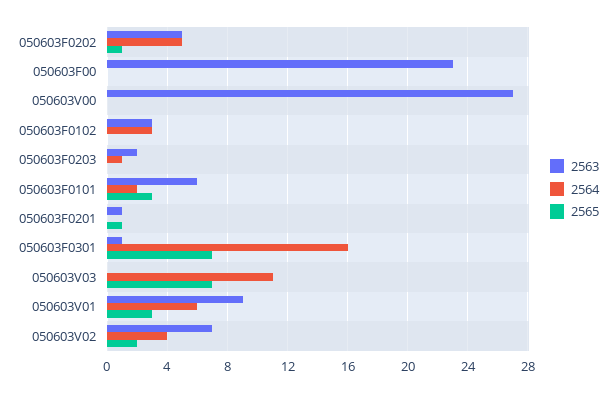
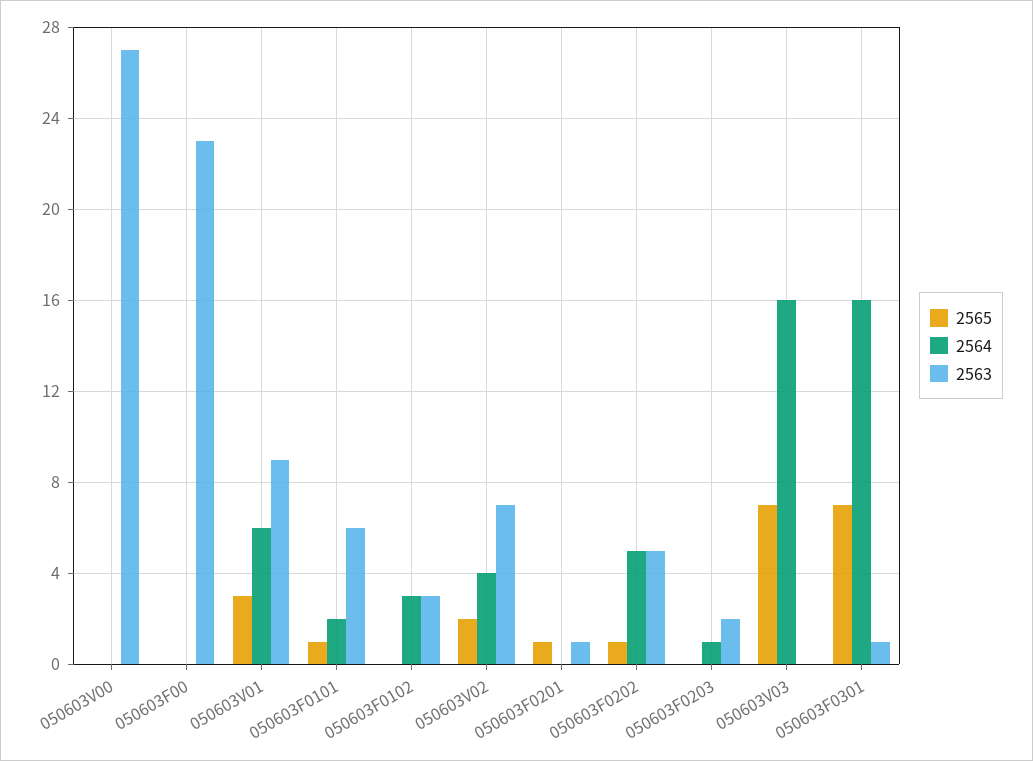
2565, 050603F0101: 3 -> 1
2564, 050603V03: 11 -> 16

